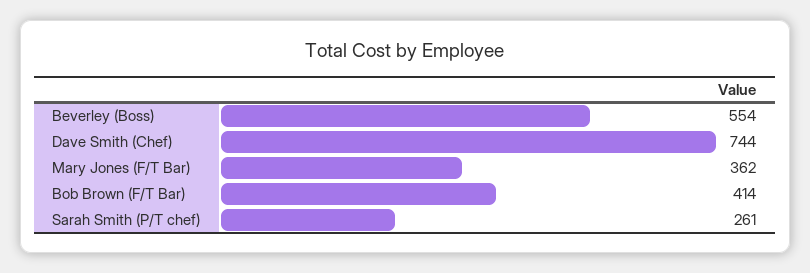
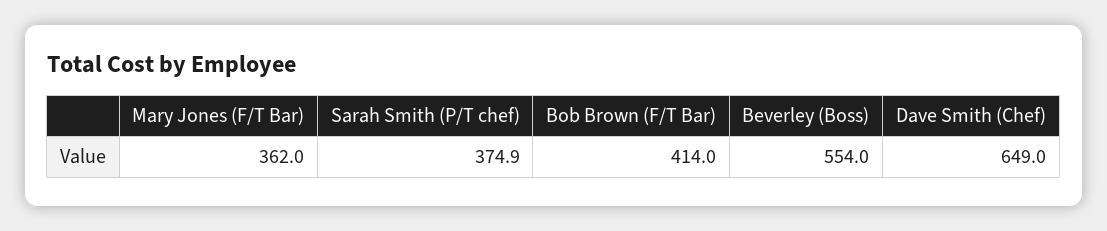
Dave Smith (Chef): 744 -> 649
Sarah Smith (P/T chef): 261 -> 374.9

